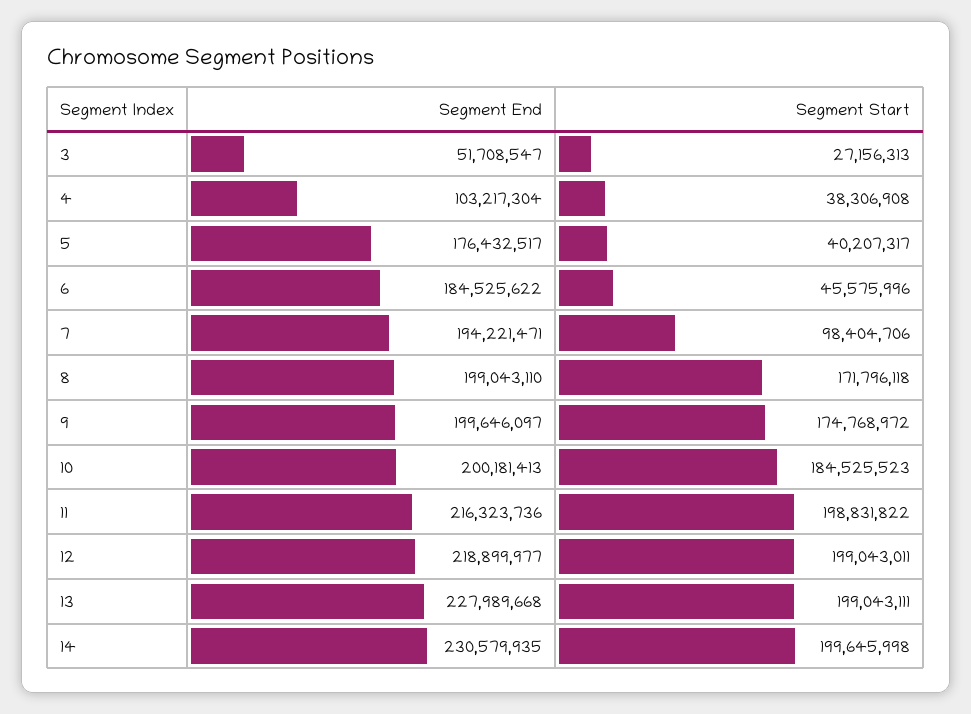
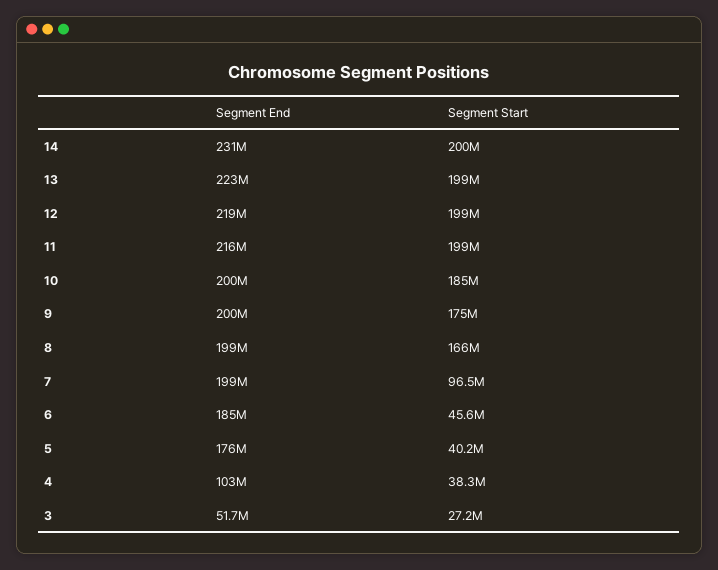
Segment End, 7: 194221471 -> 199000000
Segment Start, 7: 98404706 -> 96500000
Segment Start, 8: 171796118 -> 166000000
Segment End, 13: 227989668 -> 223000000

